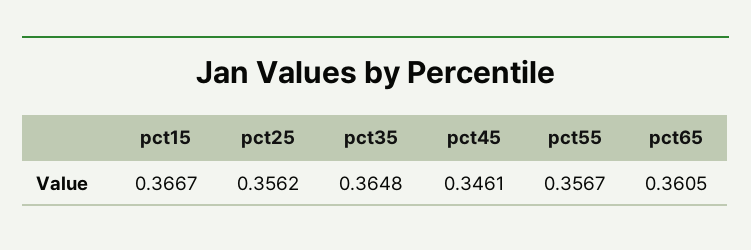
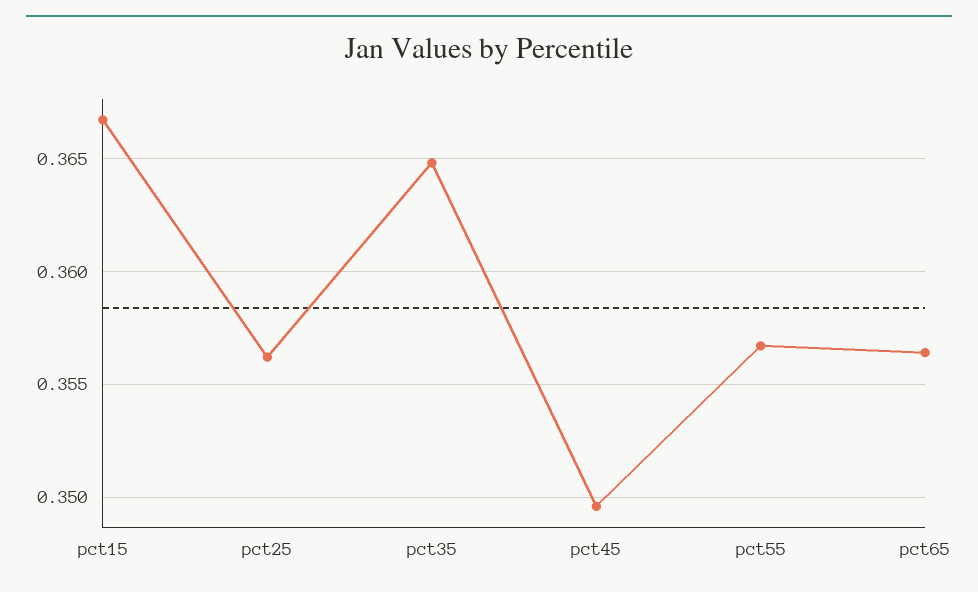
pct45: 0.3461 -> 0.3495
pct65: 0.3605 -> 0.3565

